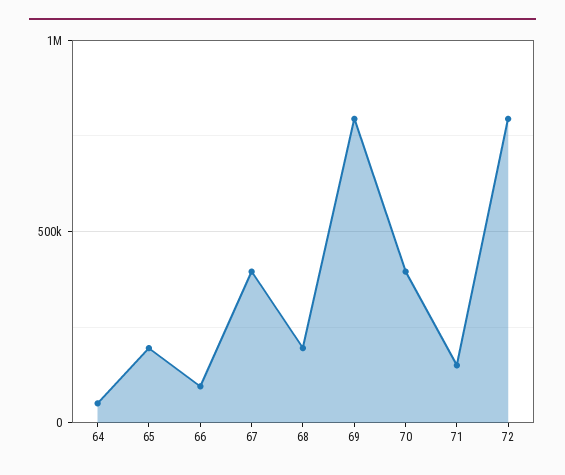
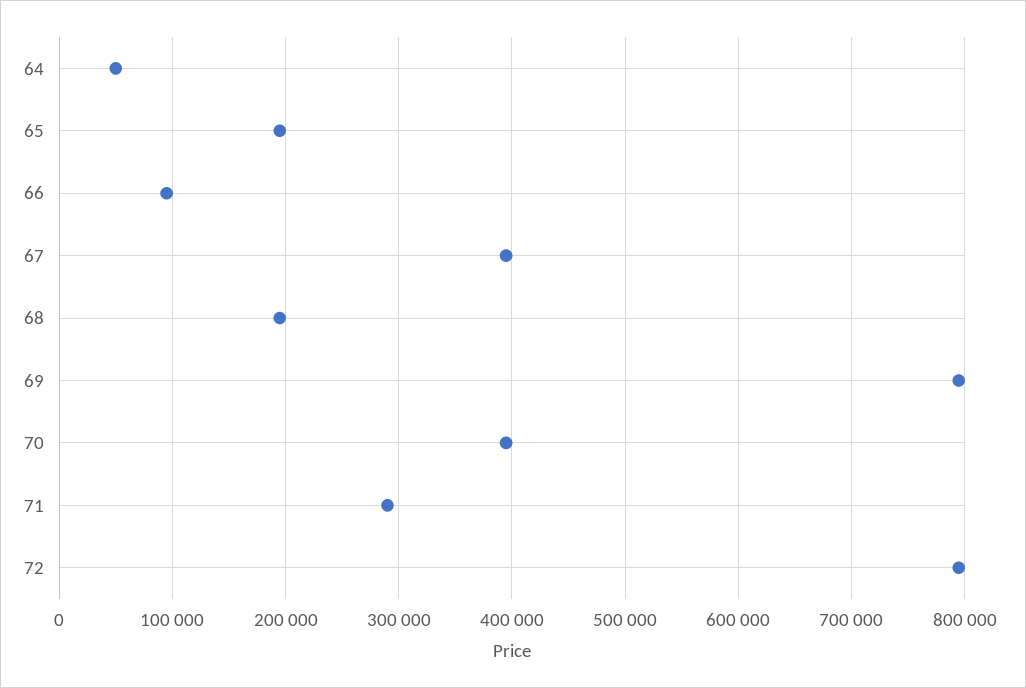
71: 150000 -> 290000

